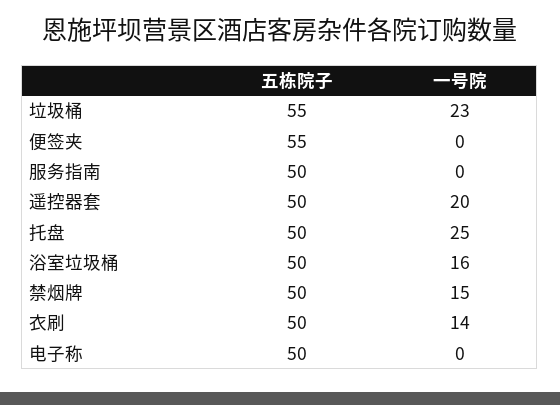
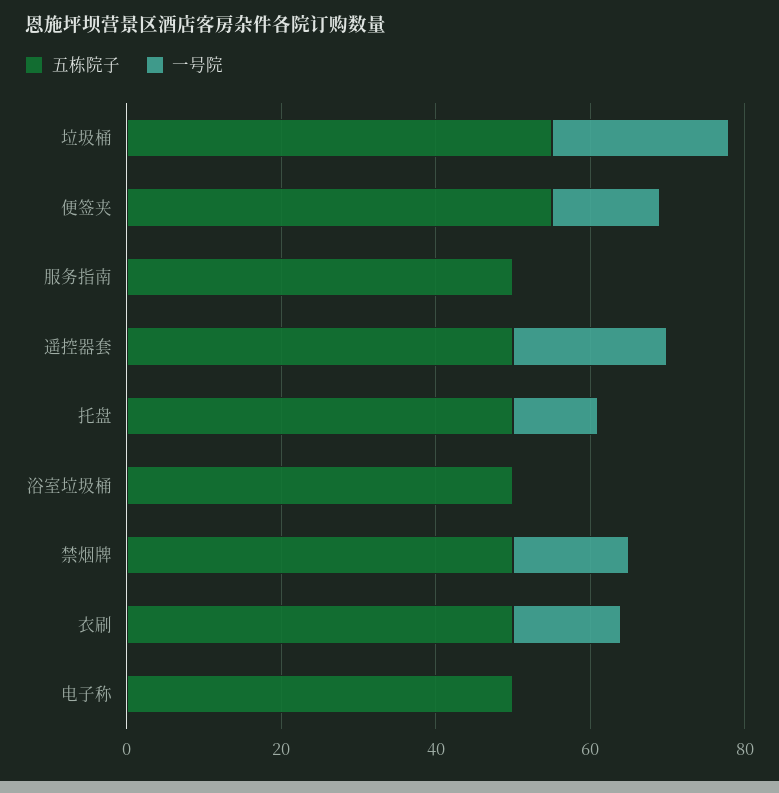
一号院, 便签夹: 0 -> 15
一号院, 托盘: 25 -> 10
一号院, 浴室垃圾桶: 16 -> 0

